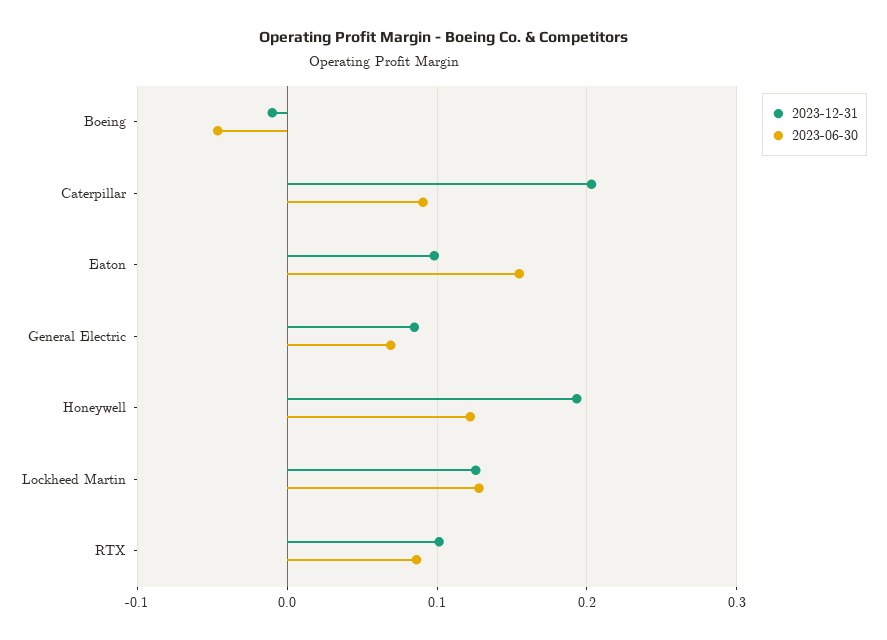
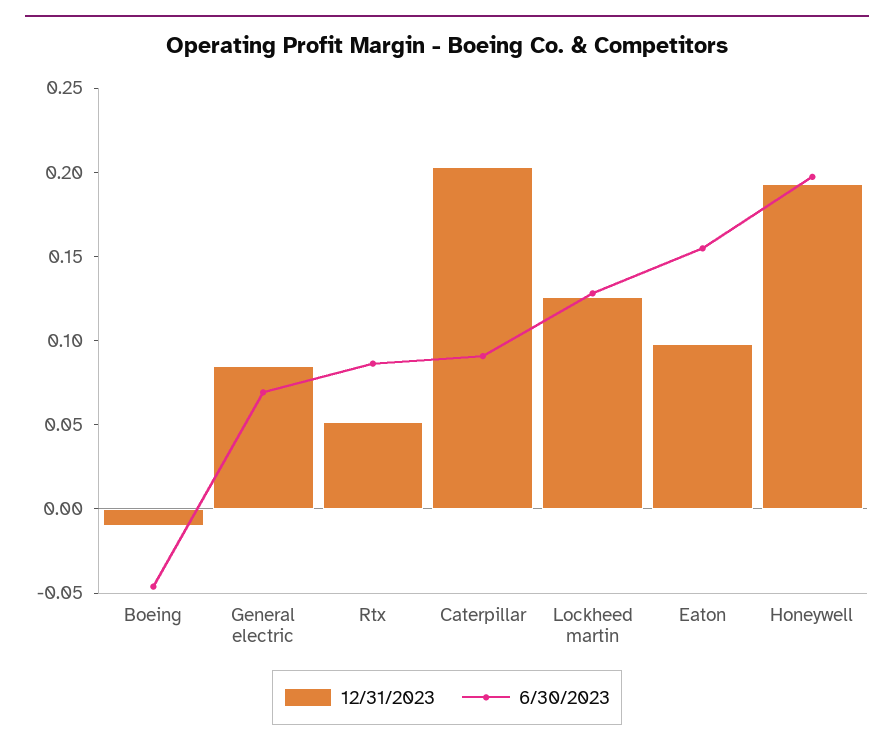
2023-06-30, Honeywell: 0.12 -> 0.2
2023-12-31, RTX: 0.1 -> 0.05

